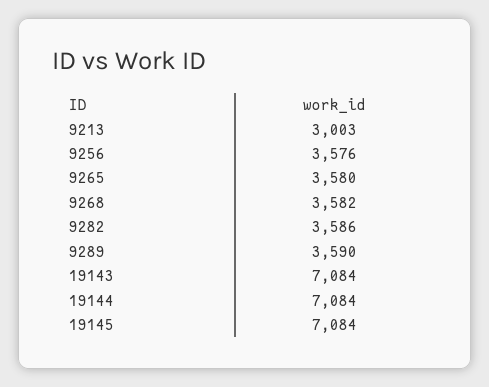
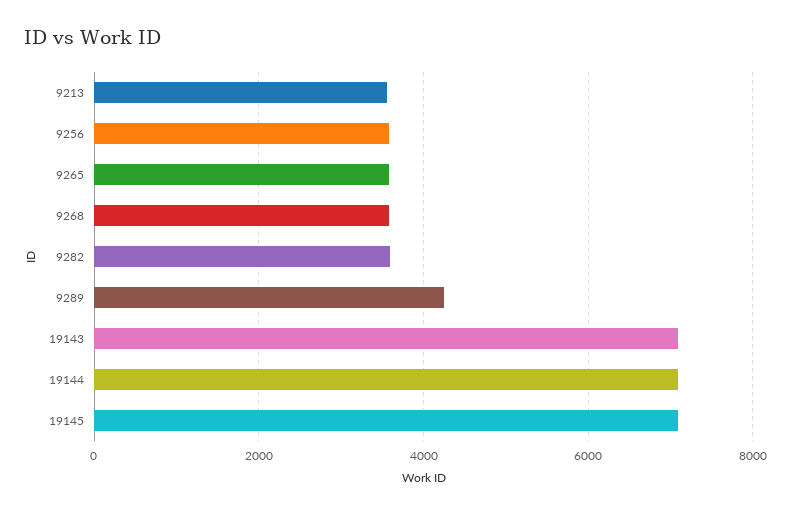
9213: 3003 -> 3600
9289: 3590 -> 4200

